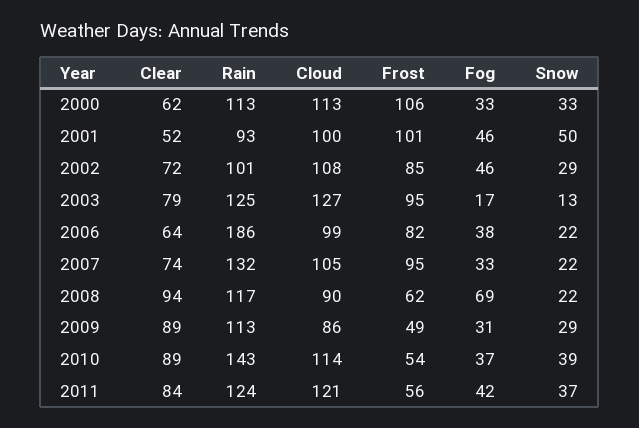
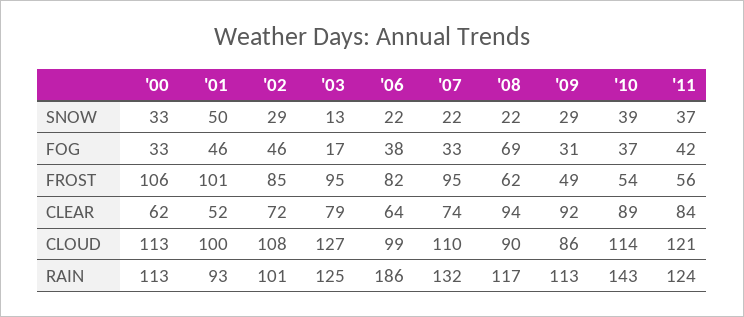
Cloud, 2007: 105 -> 110
Clear, 2009: 89 -> 92

